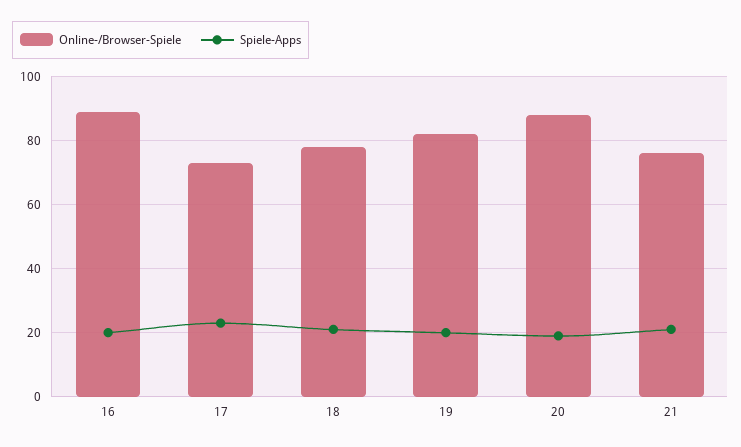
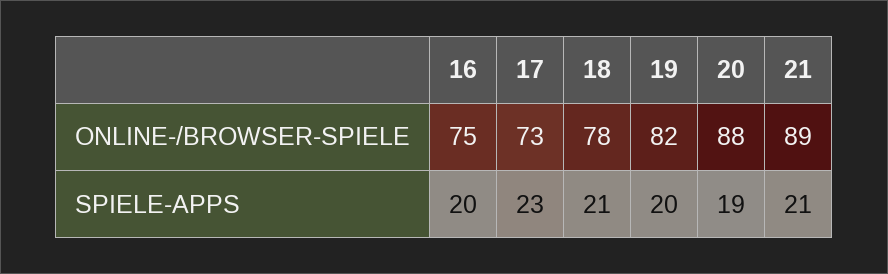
Online-/Browser-Spiele, 16: 90 -> 75
Online-/Browser-Spiele, 21: 75 -> 89

